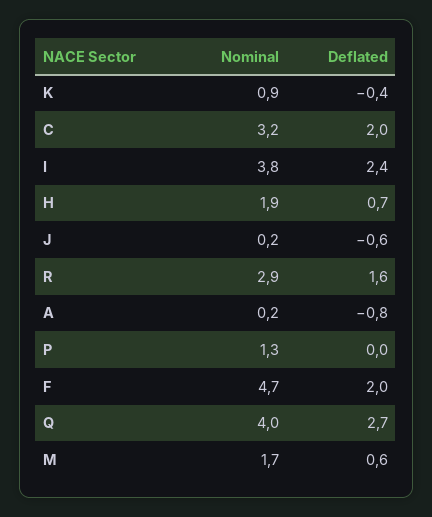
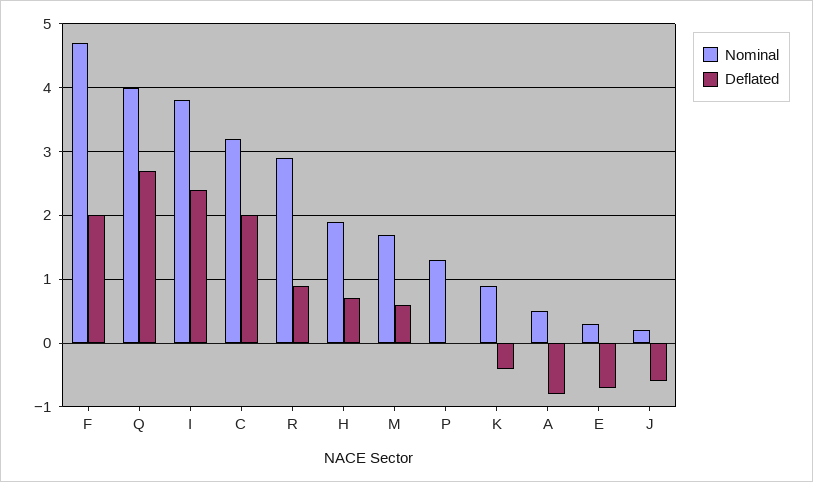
Deflated, R: 1.6 -> 0.9
Nominal, A: 0.2 -> 0.5
Nominal, E: none -> 0.3
Deflated, E: none -> -0.7

